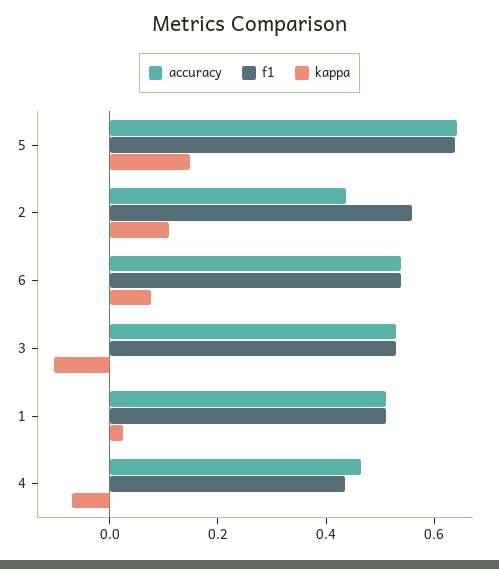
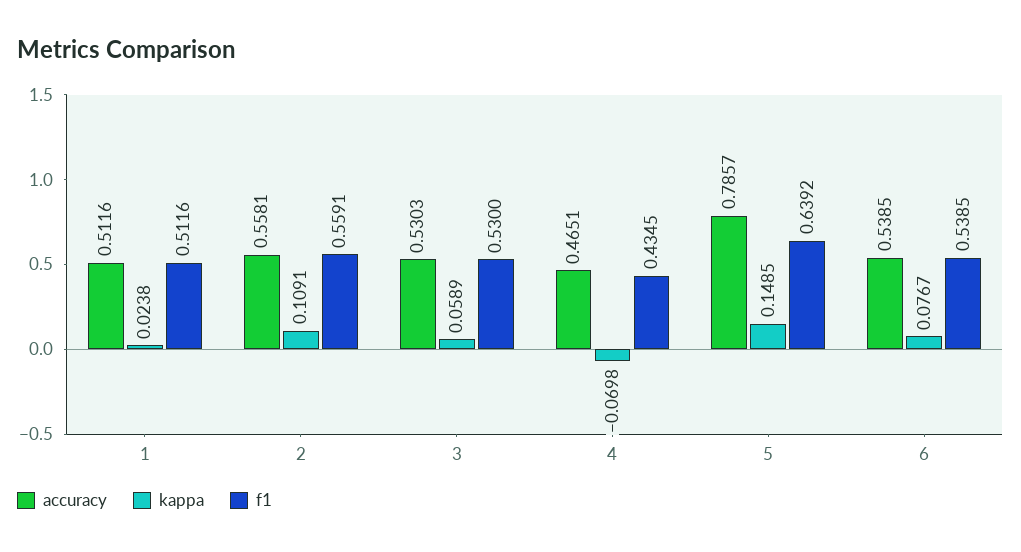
accuracy, 5: 0.65 -> 0.7857
accuracy, 2: 0.45 -> 0.5581
kappa, 3: -0.1 -> 0.0589

